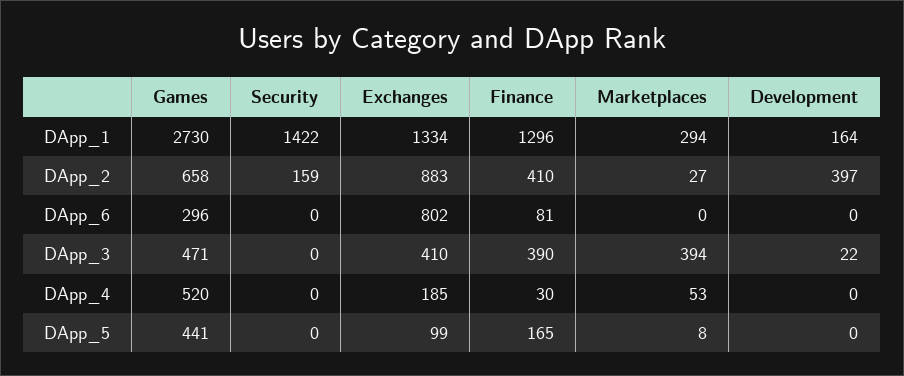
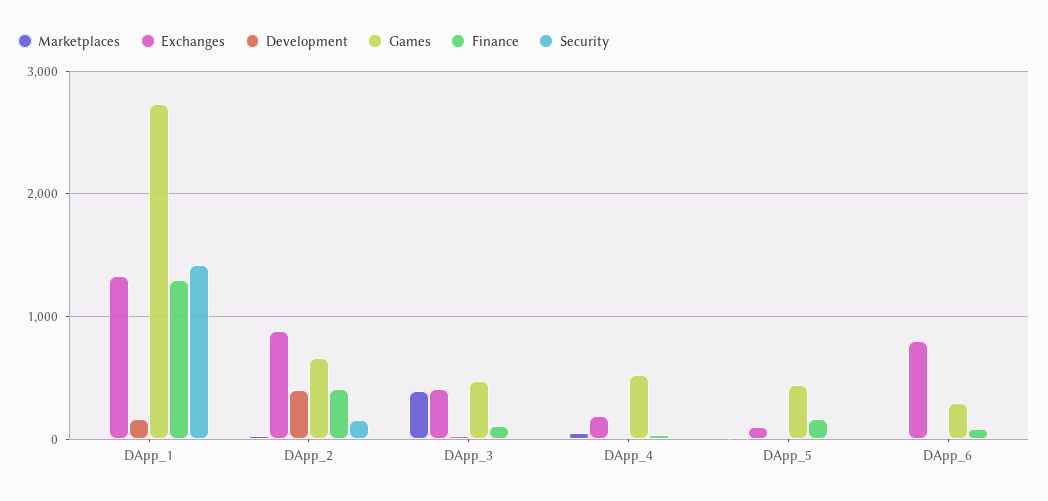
Marketplaces, DApp_1: 294 -> 0
Finance, DApp_3: 390 -> 100

